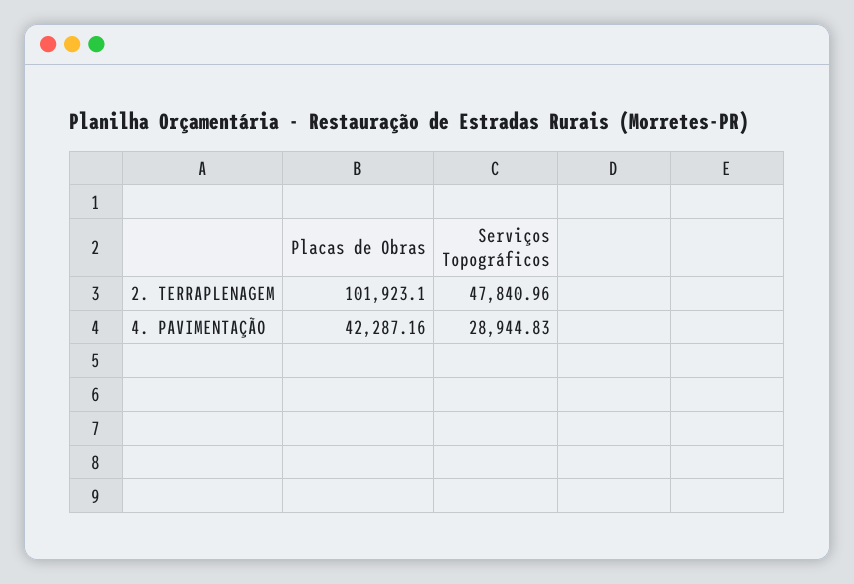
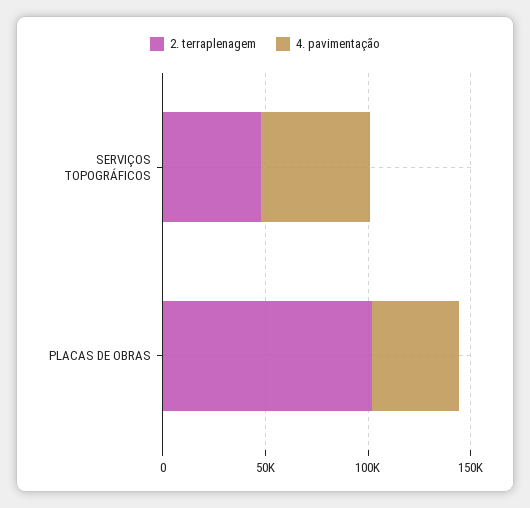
4. PAVIMENTAÇÃO, Serviços Topográficos: 28944.83 -> 50000

